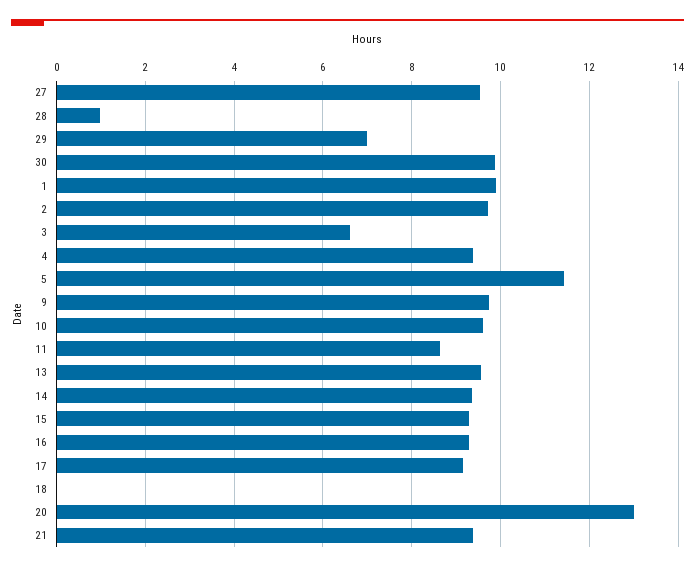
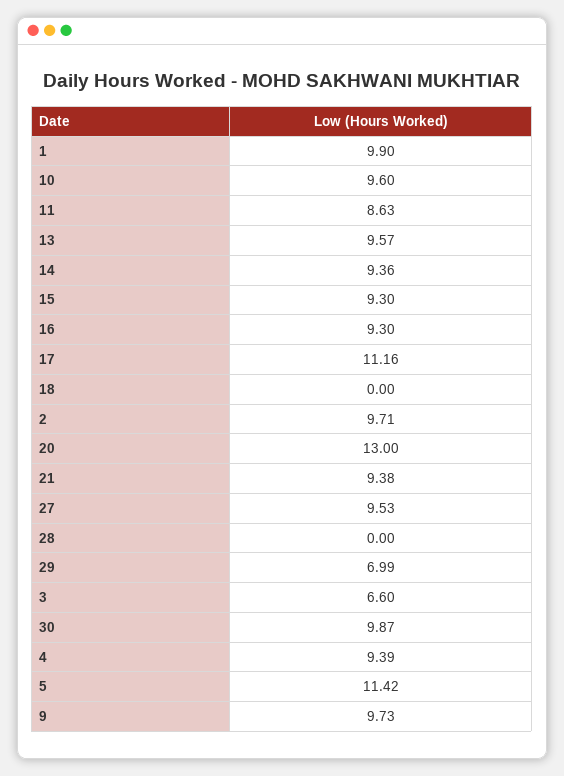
28: 1 -> 0
17: 9.2 -> 11.16

